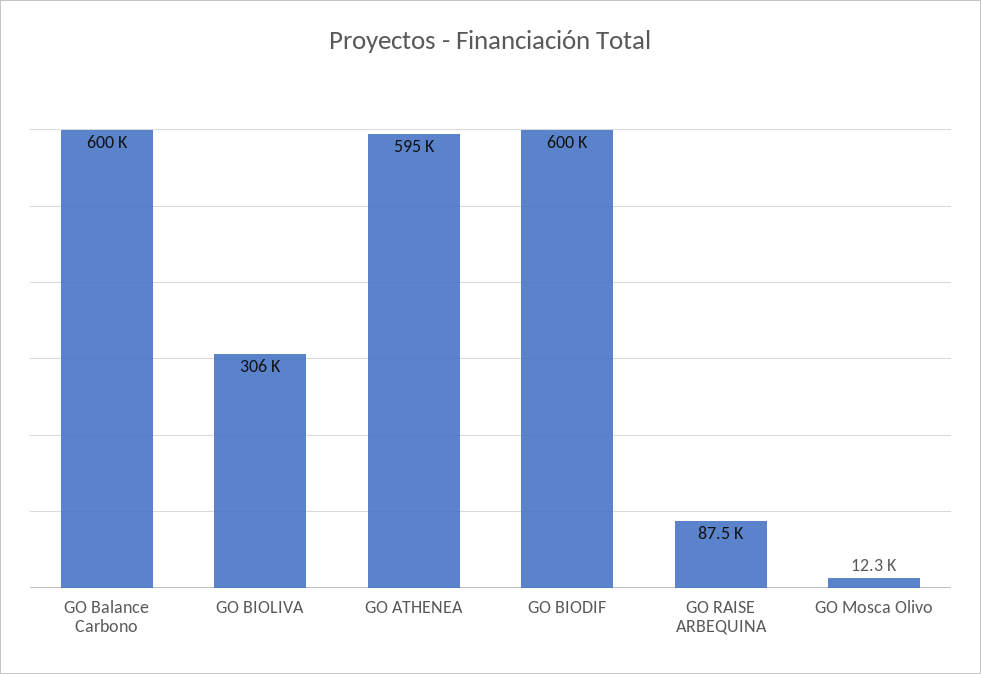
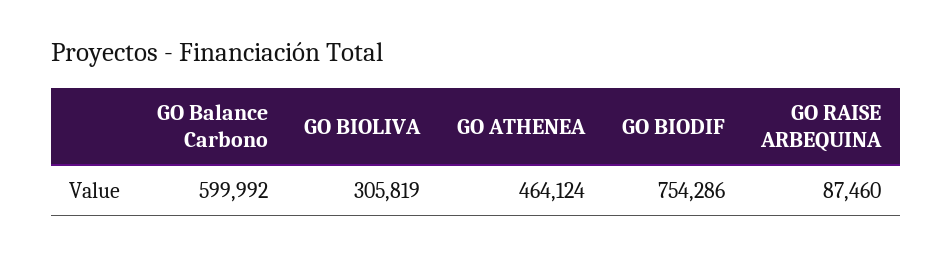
GO ATHENEA: 595000 -> 464124
GO BIODIF: 600000 -> 754286
GO Mosca Olivo: 12300 -> none

